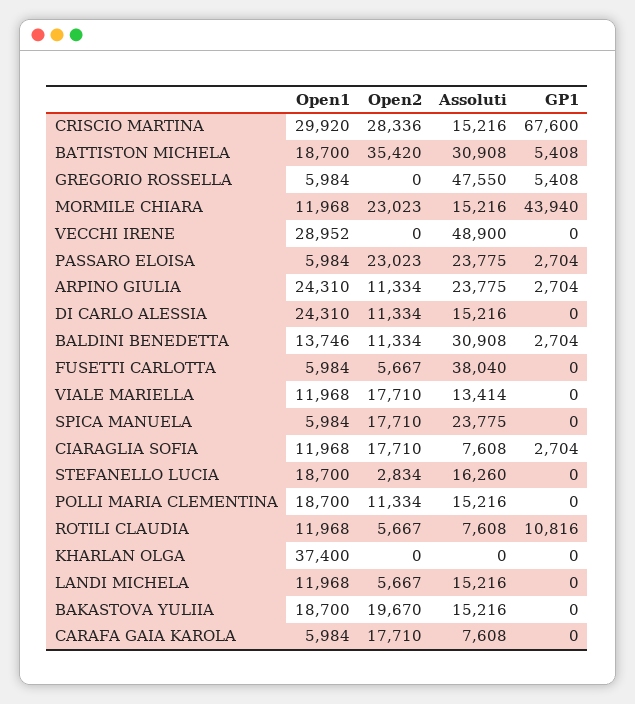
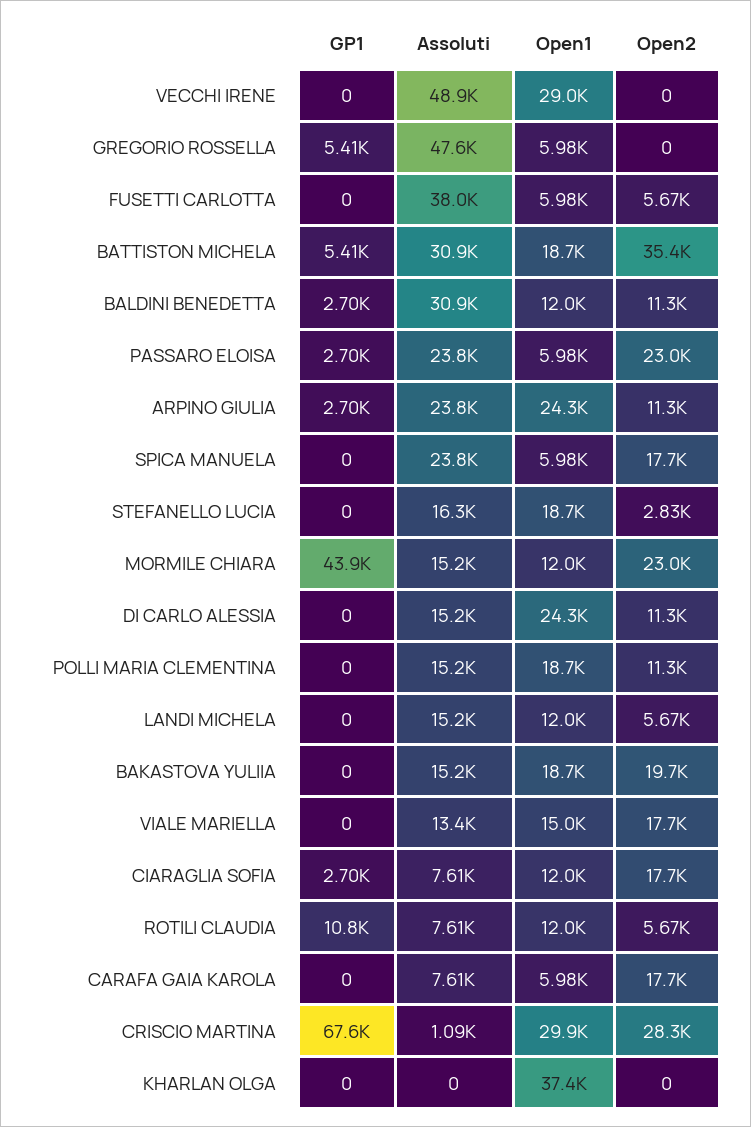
Assoluti, CRISCIO MARTINA: 15216 -> 1090
Open1, BALDINI BENEDETTA: 13746 -> 12000
Open1, VIALE MARIELLA: 11968 -> 15000

